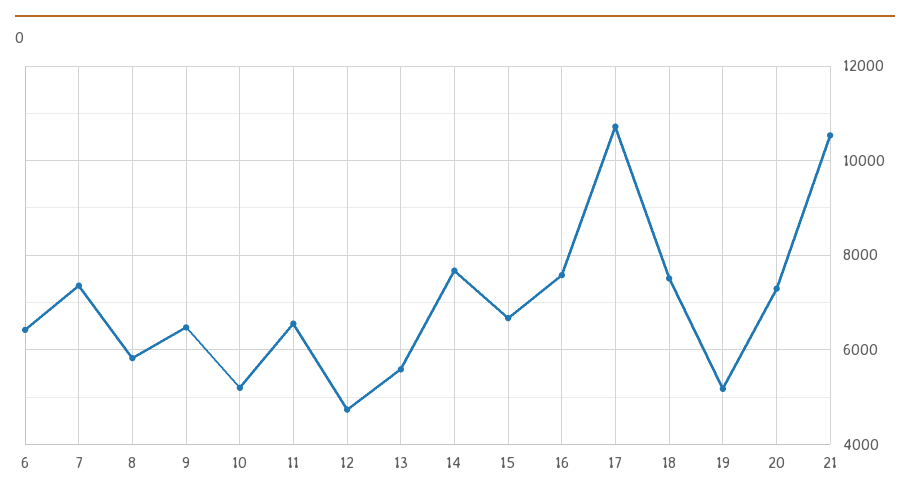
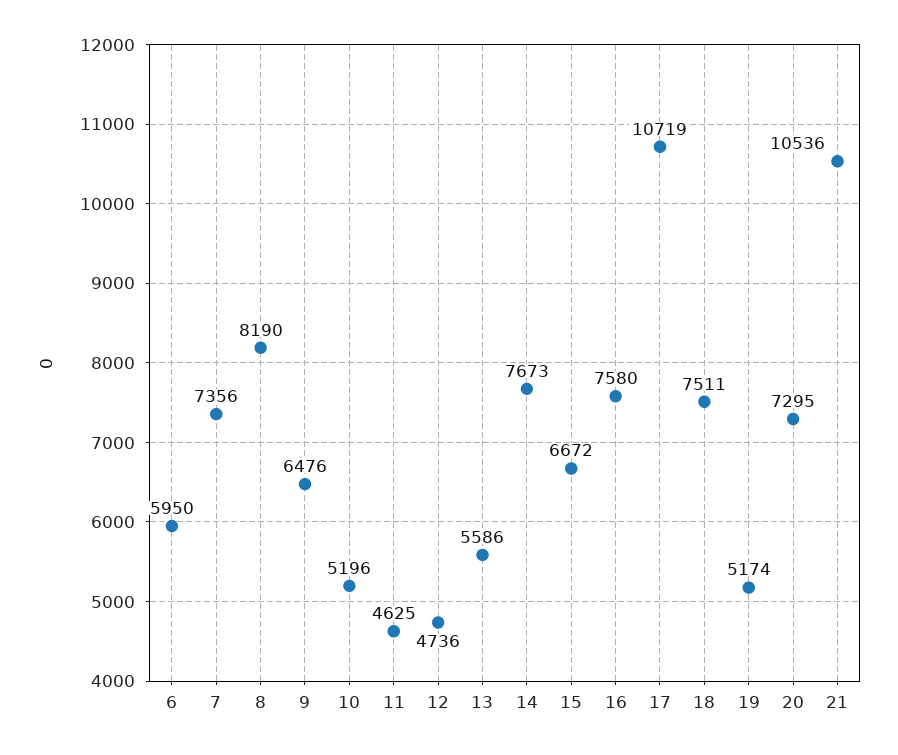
6: 6400 -> 5950
8: 5800 -> 8190
11: 6600 -> 4625

